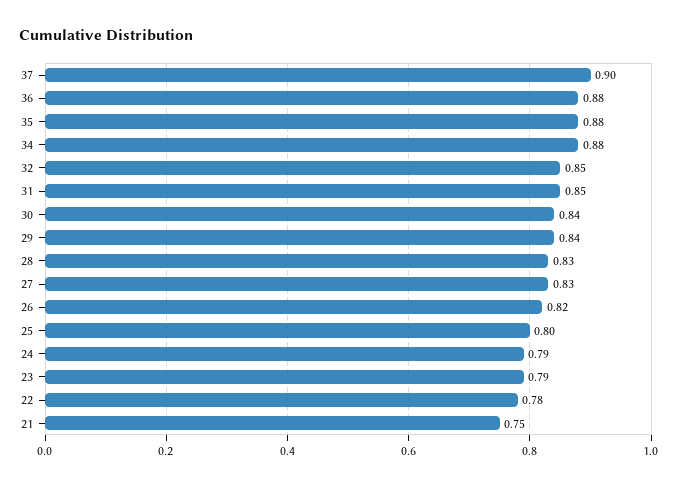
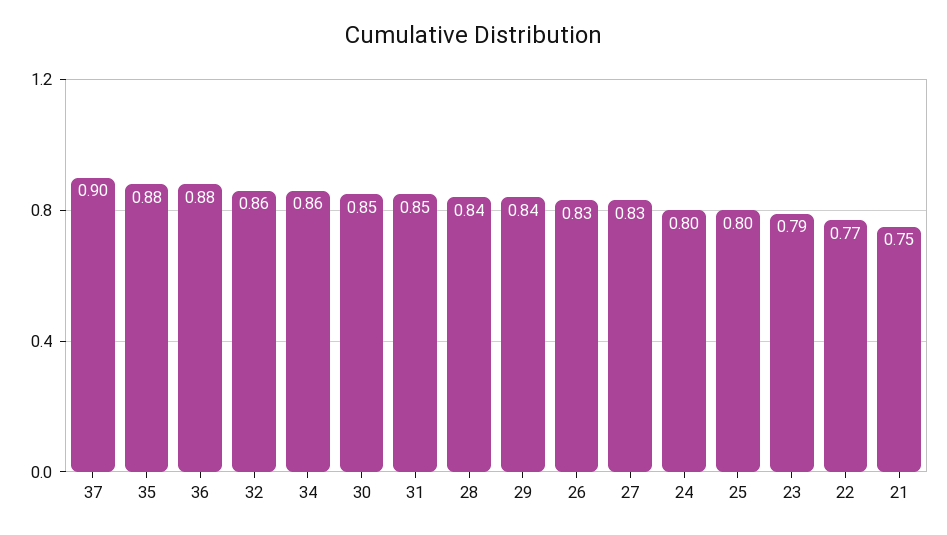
34: 0.88 -> 0.86
32: 0.85 -> 0.86
30: 0.84 -> 0.85
28: 0.83 -> 0.84
26: 0.82 -> 0.83
24: 0.79 -> 0.8
22: 0.78 -> 0.77

